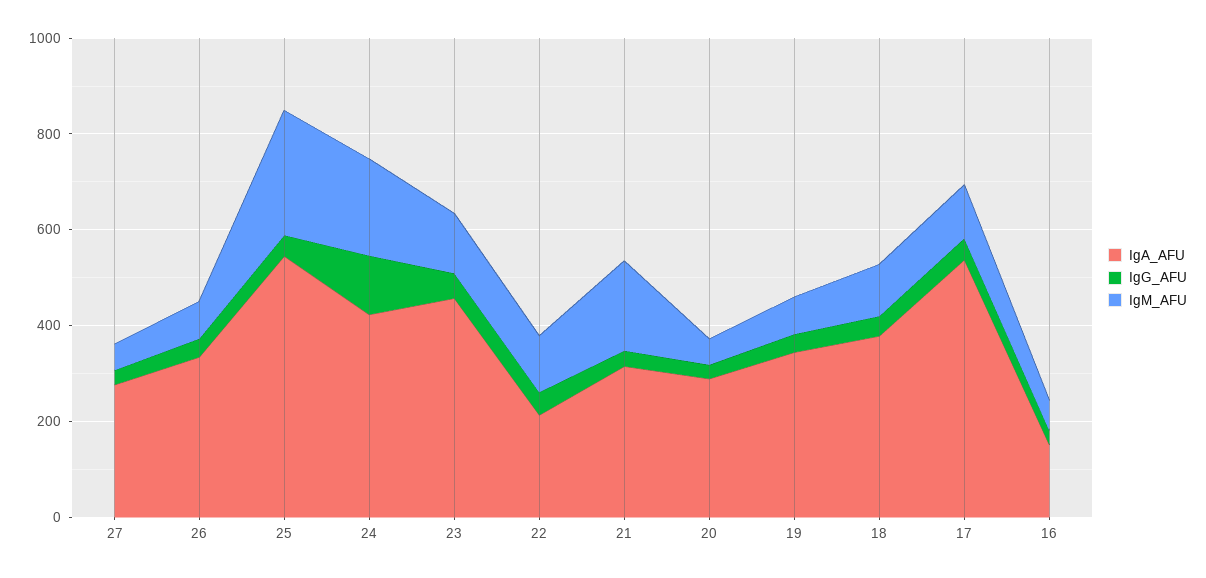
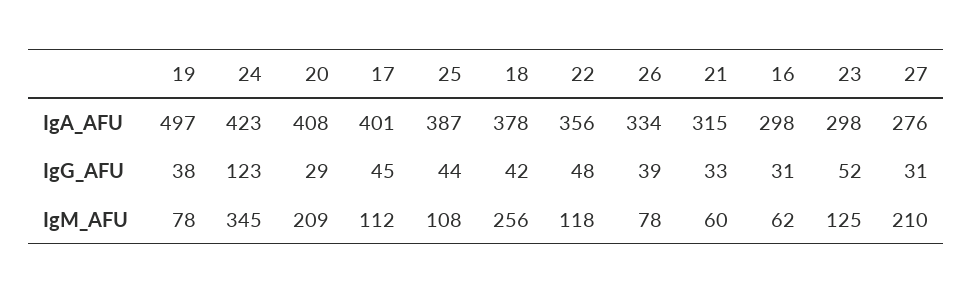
IgM_AFU, 27: 50 -> 210
IgA_AFU, 25: 550 -> 387
IgM_AFU, 25: 250 -> 108
IgM_AFU, 24: 200 -> 345
IgA_AFU, 23: 450 -> 298
IgA_AFU, 22: 200 -> 356
IgM_AFU, 21: 200 -> 60
IgA_AFU, 20: 300 -> 408
IgM_AFU, 20: 50 -> 209
IgA_AFU, 19: 350 -> 497
IgM_AFU, 18: 100 -> 256
IgA_AFU, 17: 550 -> 401
IgA_AFU, 16: 150 -> 298

